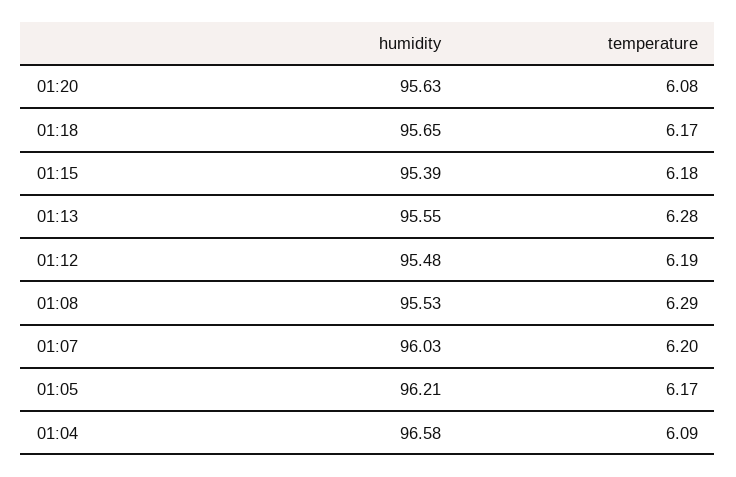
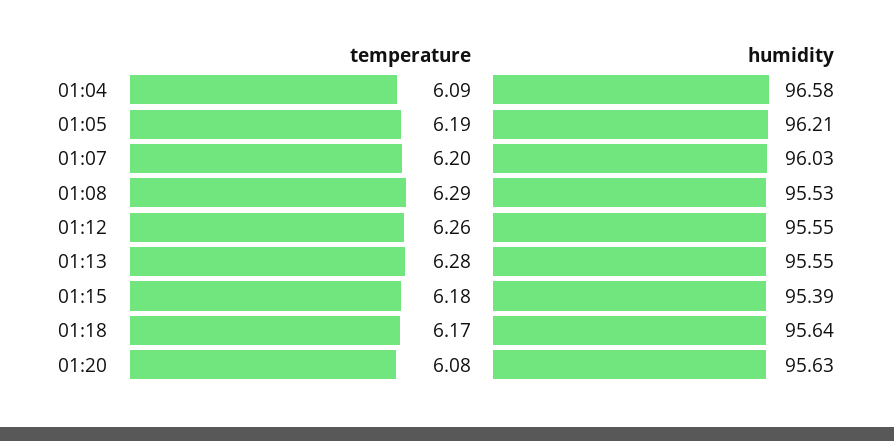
humidity, 01:18: 95.65 -> 95.64
humidity, 01:12: 95.48 -> 95.55
temperature, 01:12: 6.19 -> 6.26
temperature, 01:05: 6.17 -> 6.19

